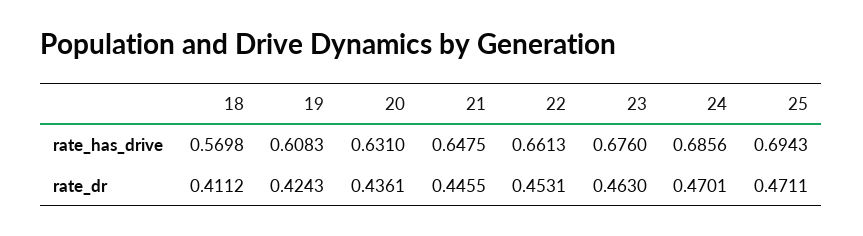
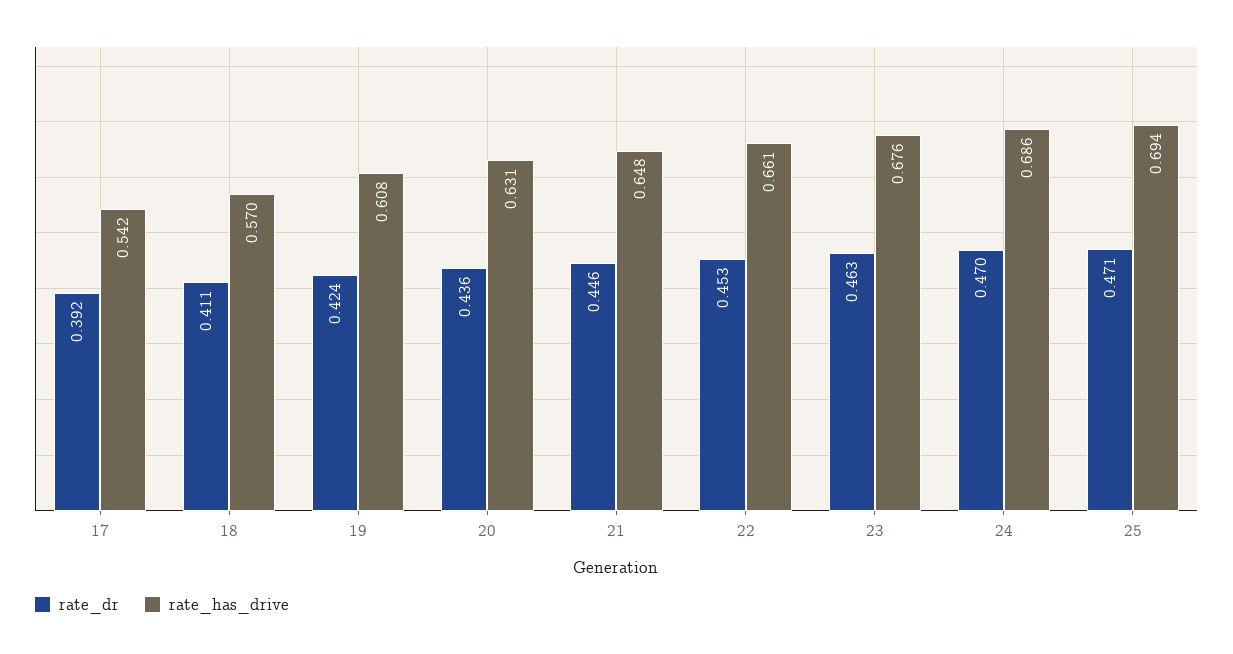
rate_dr, 17: none -> 0.392
rate_has_drive, 17: none -> 0.542

